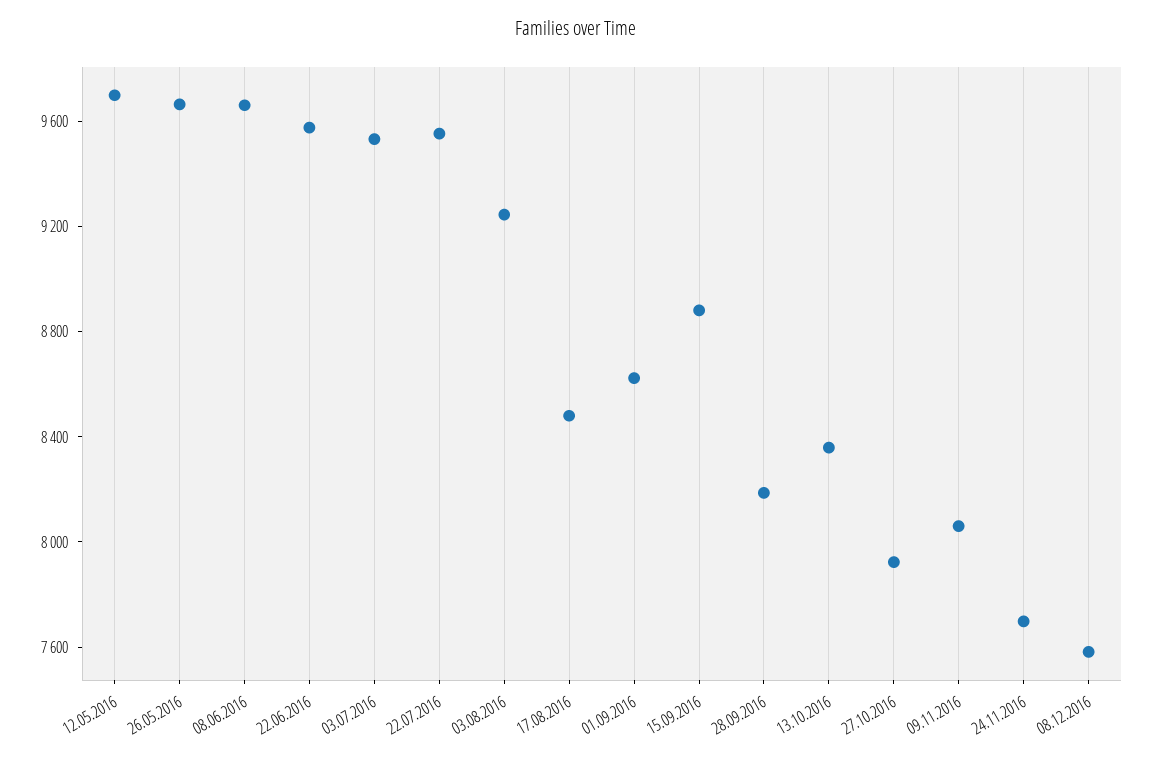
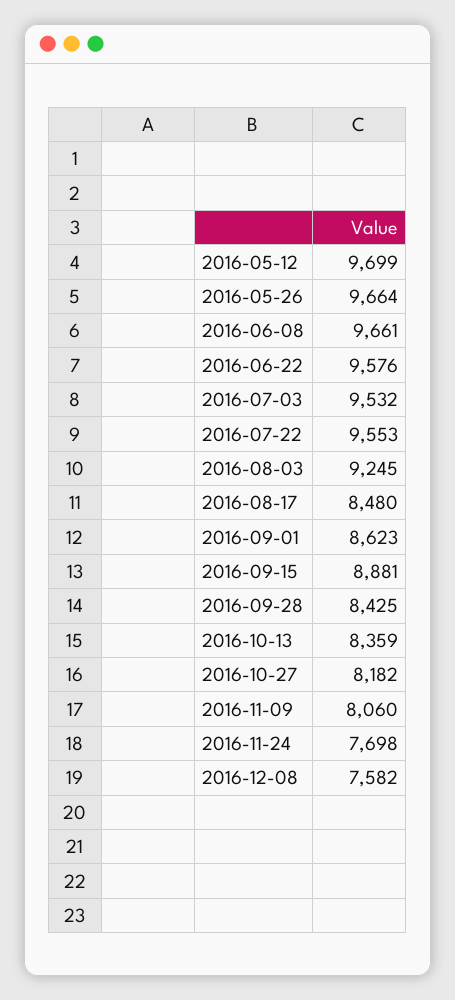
28.09.2016: 8200 -> 8425
27.10.2016: 7900 -> 8182

